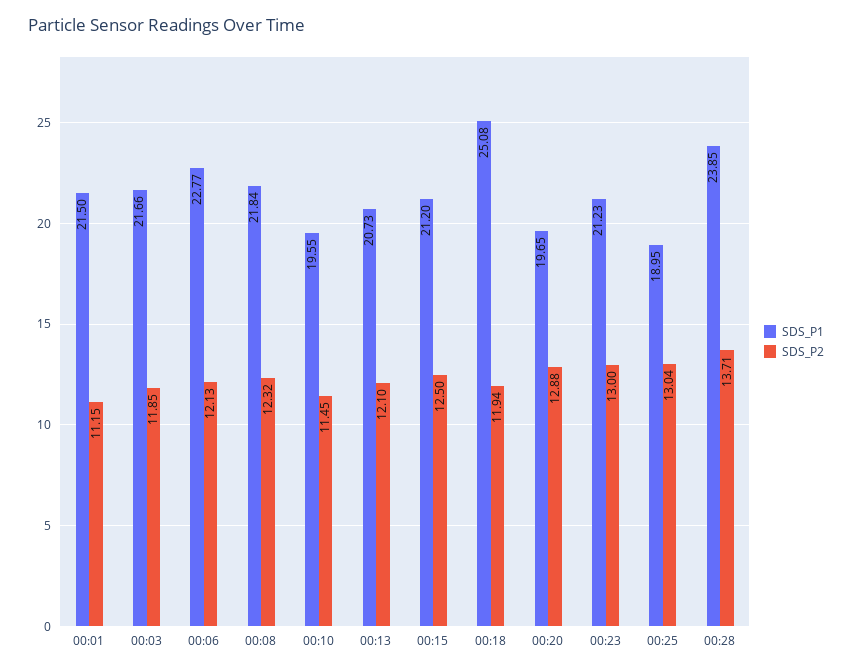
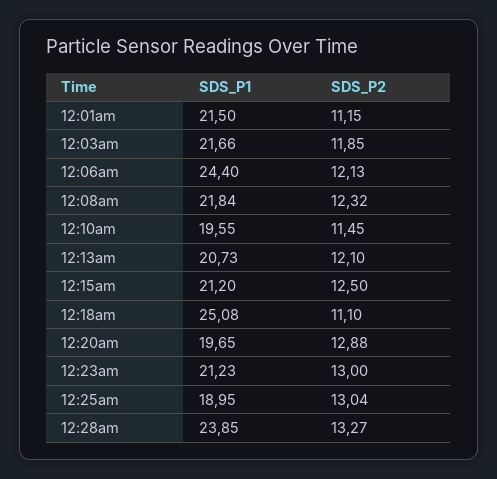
SDS_P1, 00:06: 22.77 -> 24.4
SDS_P2, 00:18: 11.94 -> 11.1
SDS_P2, 00:28: 13.71 -> 13.27

